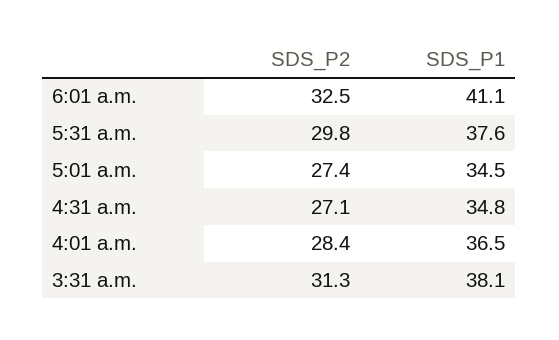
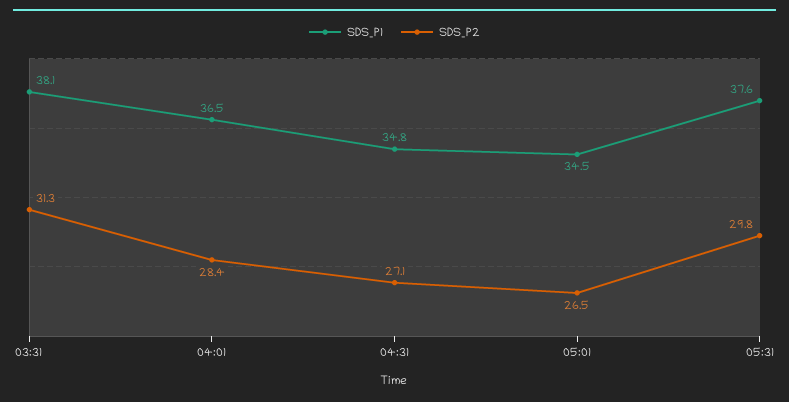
SDS_P2, 6:01 a.m.: 32.5 -> none
SDS_P1, 6:01 a.m.: 41.1 -> none
SDS_P2, 5:01 a.m.: 27.4 -> 26.5

